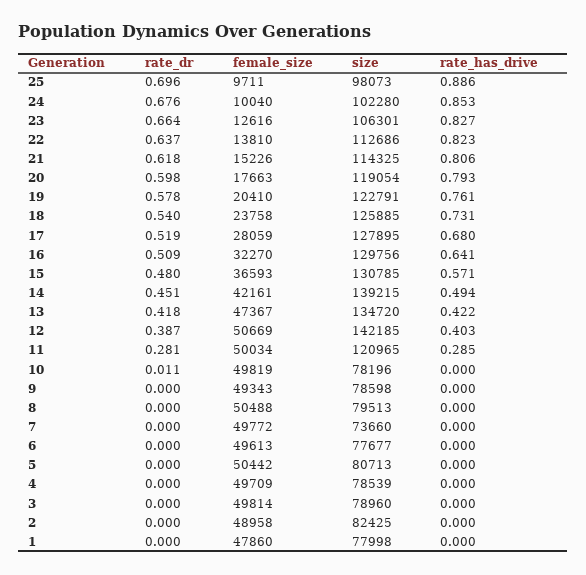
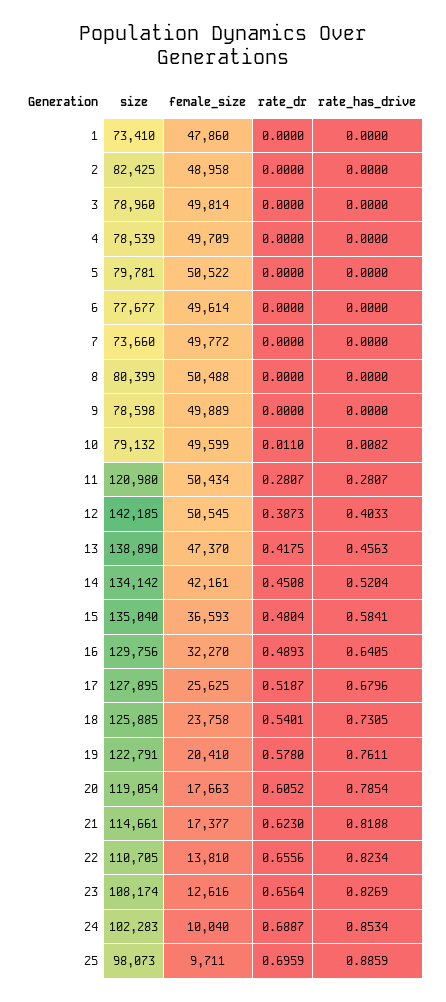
rate_dr, 24: 0.676 -> 0.6887
size, 24: 102280 -> 102283
rate_dr, 23: 0.664 -> 0.6564
size, 23: 106301 -> 108174
rate_dr, 22: 0.637 -> 0.6556
size, 22: 112686 -> 110705
rate_dr, 21: 0.618 -> 0.623
female_size, 21: 15226 -> 17377
size, 21: 114325 -> 114661
rate_has_drive, 21: 0.806 -> 0.8188
rate_dr, 20: 0.598 -> 0.6052
rate_has_drive, 20: 0.793 -> 0.7854
female_size, 17: 28059 -> 25625
rate_dr, 16: 0.509 -> 0.4893
size, 15: 130785 -> 135040
rate_has_drive, 15: 0.571 -> 0.5841
size, 14: 139215 -> 134142
rate_has_drive, 14: 0.494 -> 0.5204
female_size, 13: 47367 -> 47370
size, 13: 134720 -> 138890
rate_has_drive, 13: 0.422 -> 0.4563
female_size, 12: 50669 -> 50545
female_size, 11: 50034 -> 50434
size, 11: 120965 -> 120980
rate_has_drive, 11: 0.285 -> 0.2807
female_size, 10: 49819 -> 49599
size, 10: 78196 -> 79132
rate_has_drive, 10: 0 -> 0.0082
female_size, 9: 49343 -> 49889
size, 8: 79513 -> 80399
female_size, 6: 49613 -> 49614
female_size, 5: 50442 -> 50522
size, 5: 80713 -> 79781
size, 1: 77998 -> 73410

